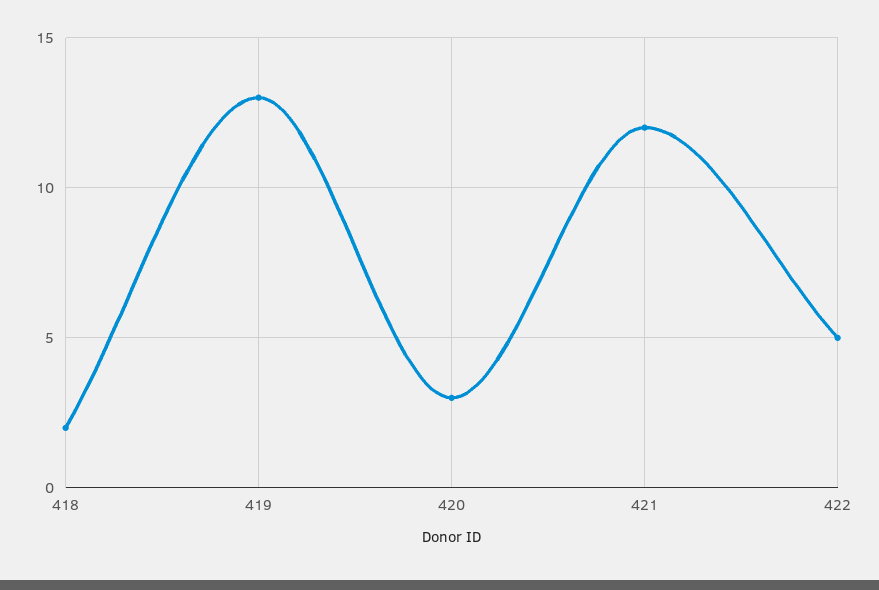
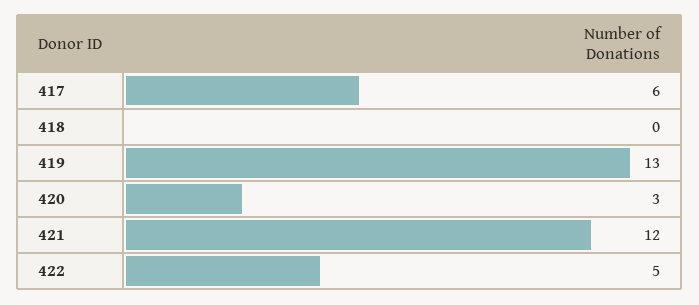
418: 2 -> 0
417: none -> 6

